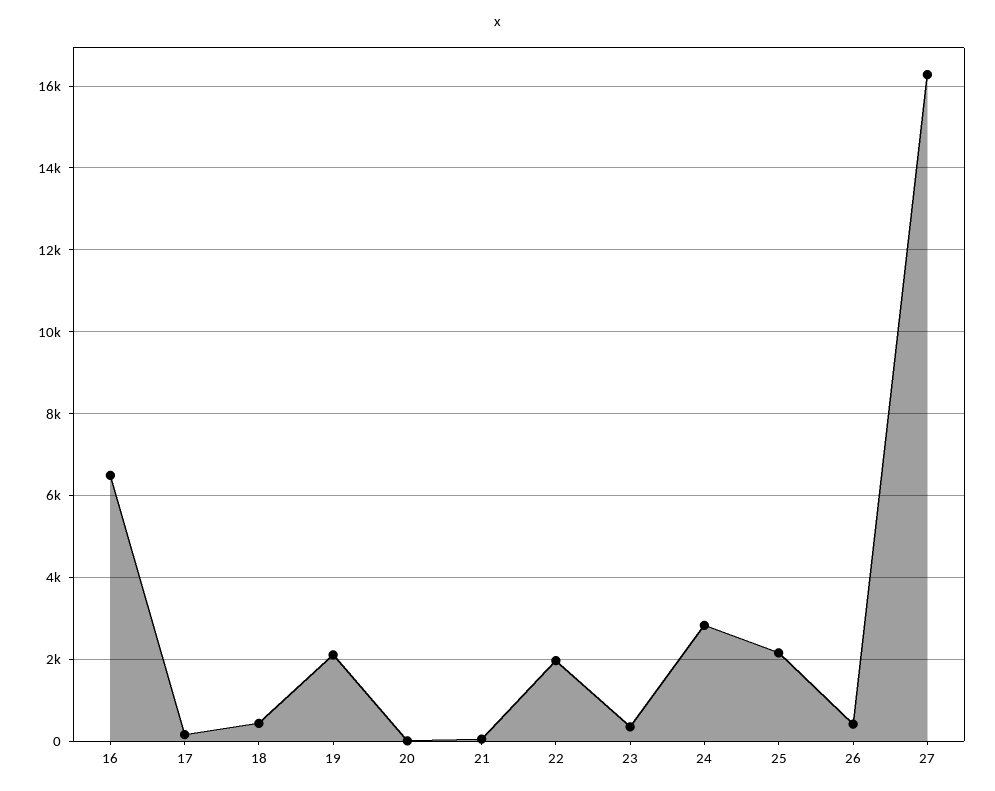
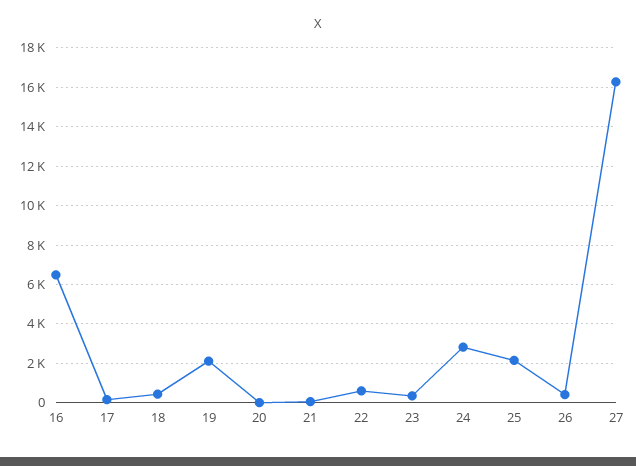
22: 2000 -> 500

